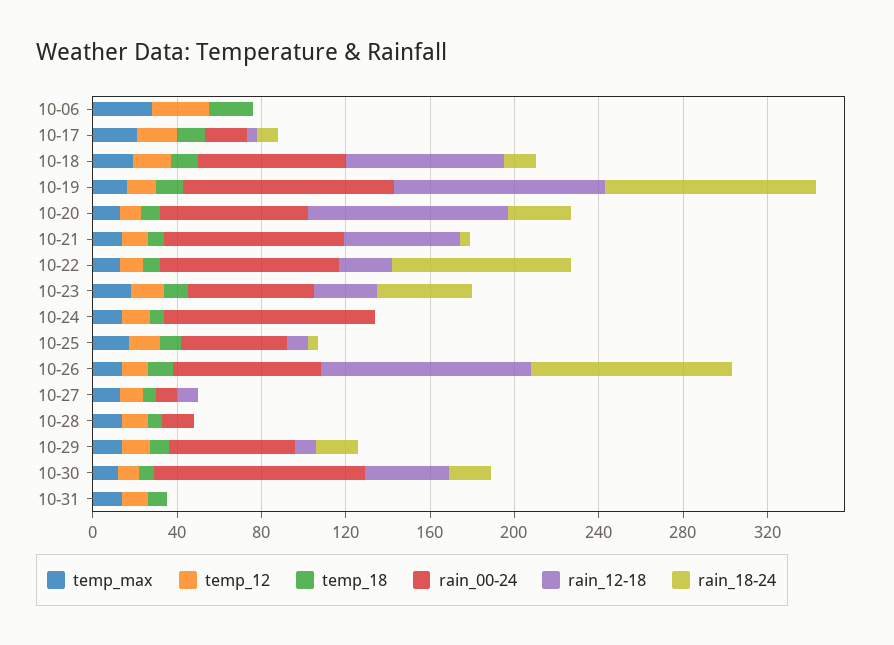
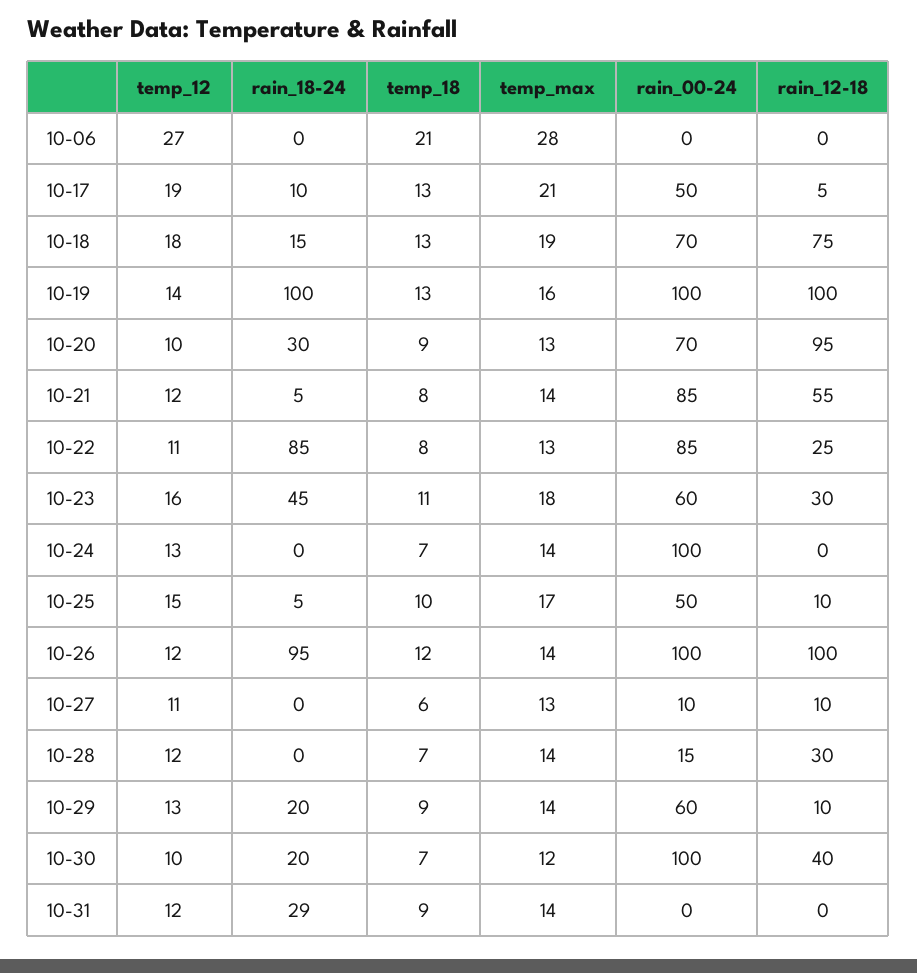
rain_00-24, 10-17: 20 -> 50
rain_00-24, 10-26: 70 -> 100
rain_12-18, 10-28: 0 -> 30
rain_18-24, 10-31: 0 -> 29

